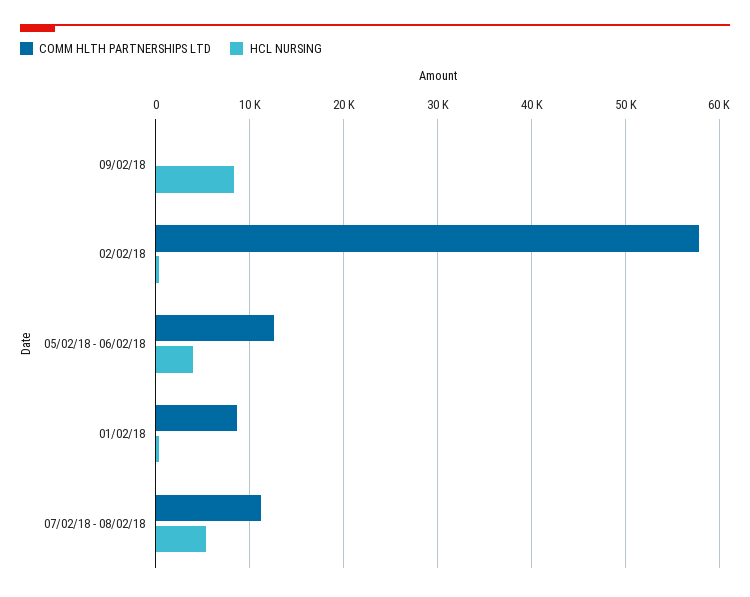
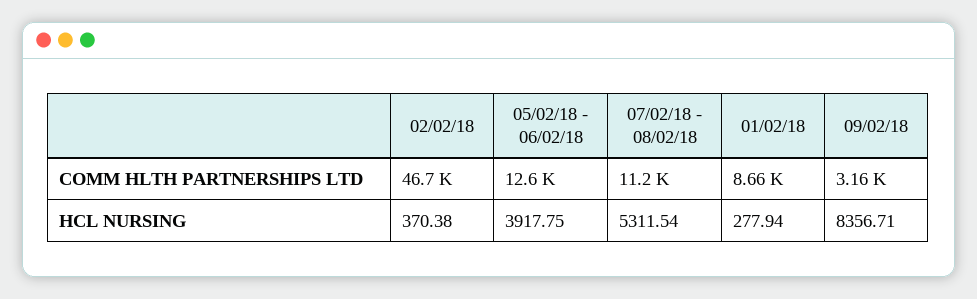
COMM HLTH PARTNERSHIPS LTD, 09/02/18: 0 -> 3160
COMM HLTH PARTNERSHIPS LTD, 02/02/18: 58000 -> 46700

